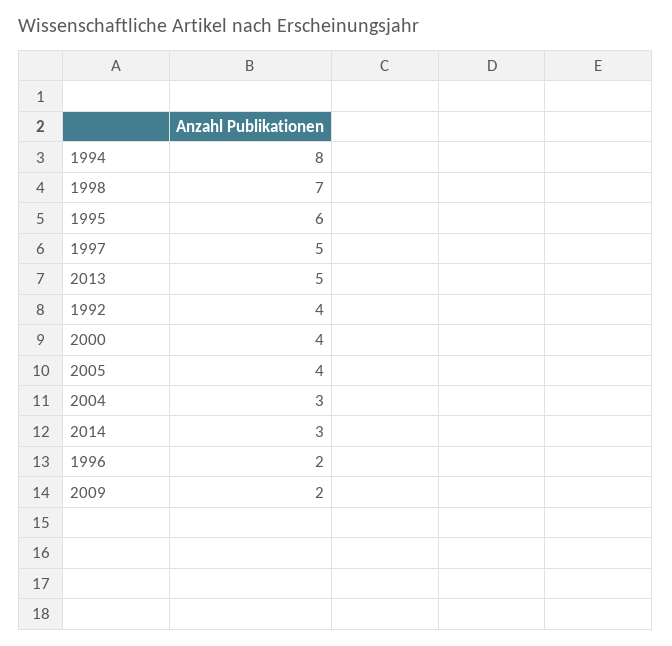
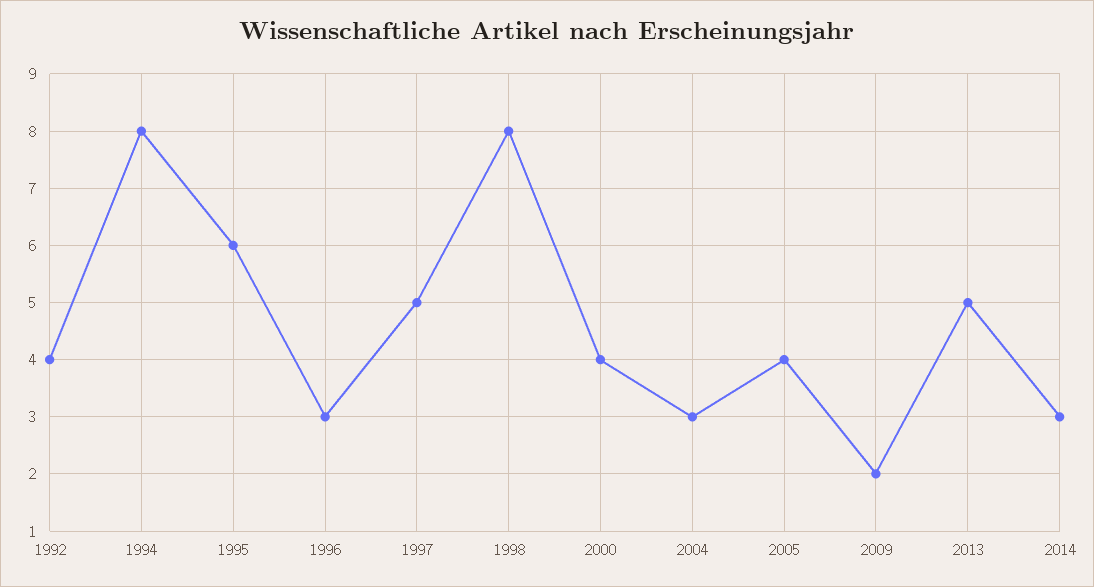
1998: 7 -> 8
1996: 2 -> 3

